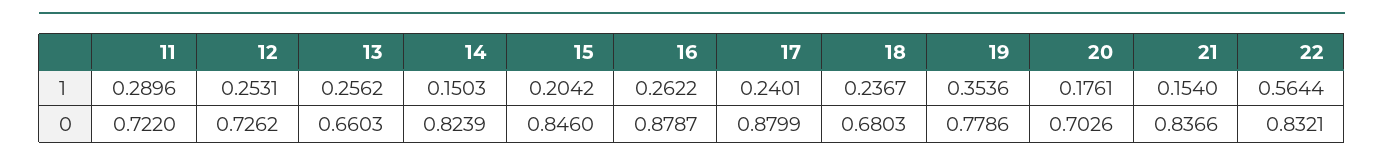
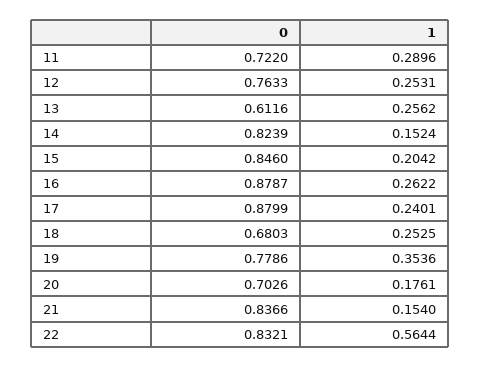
14, 1: 0.1503 -> 0.1524
18, 1: 0.2367 -> 0.2525
12, 0: 0.7262 -> 0.7633
13, 0: 0.6603 -> 0.6116

